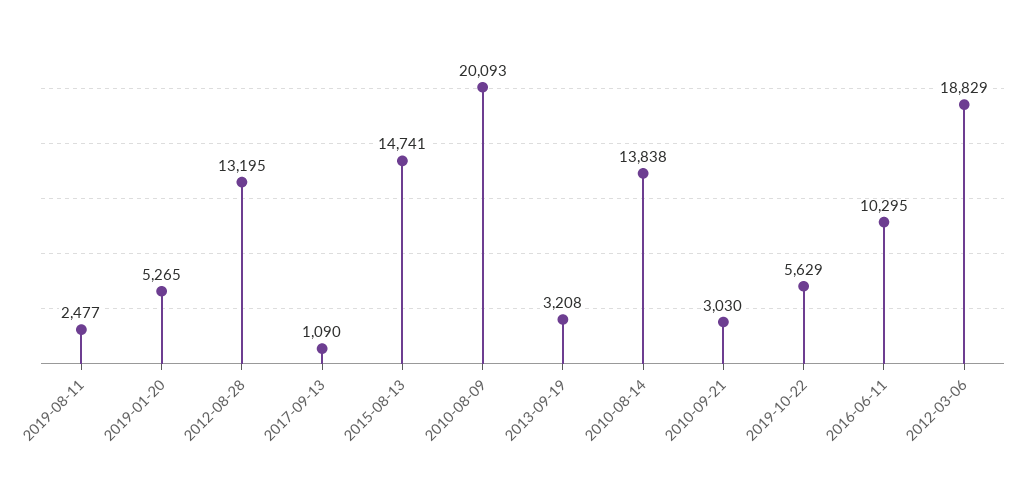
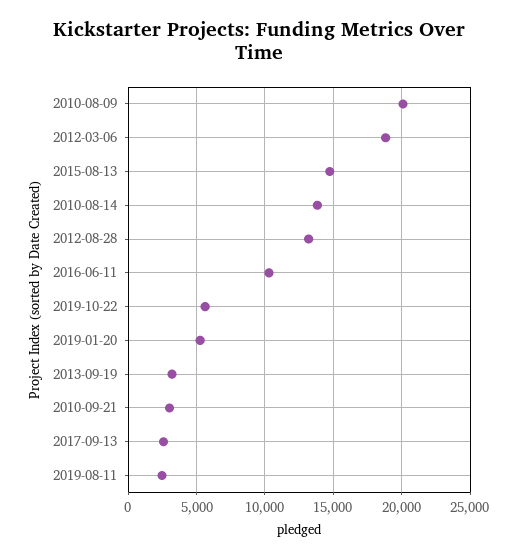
2017-09-13: 1090 -> 2500

